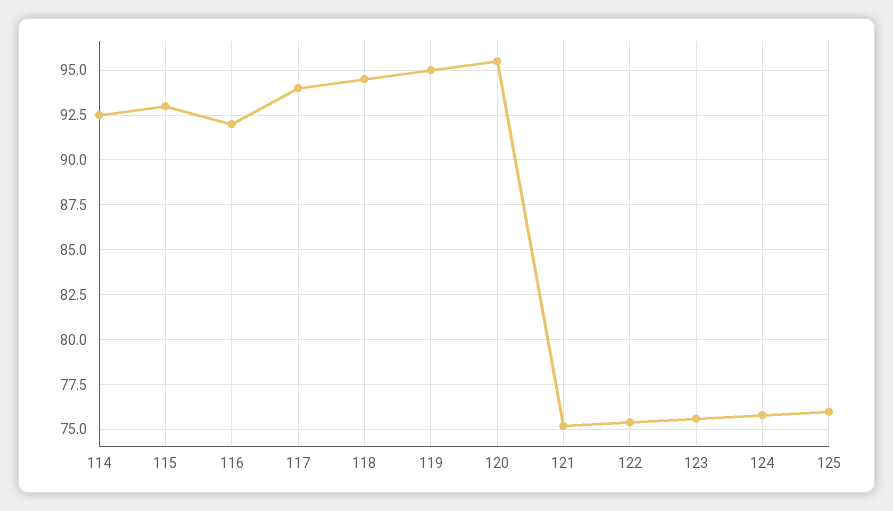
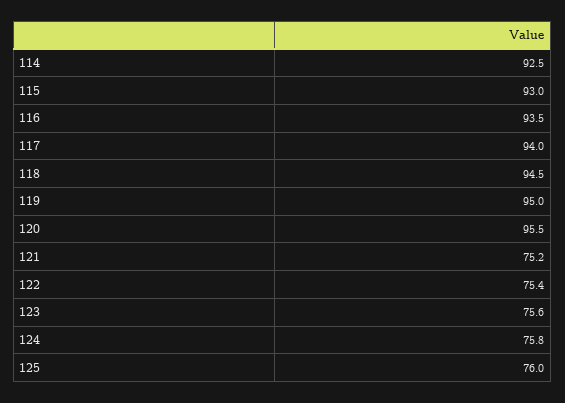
116: 92 -> 93.5

